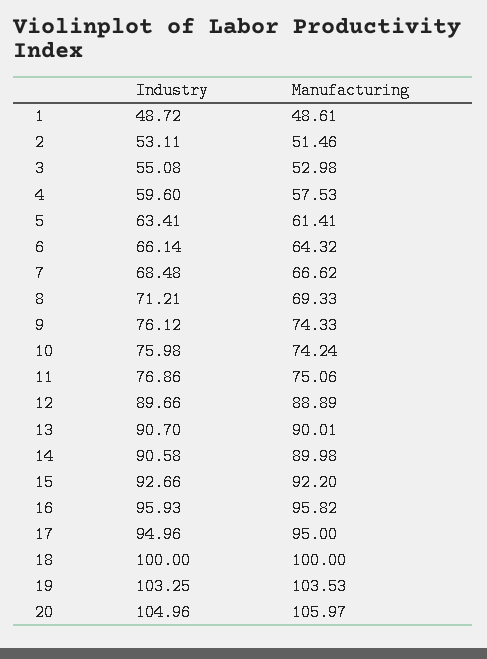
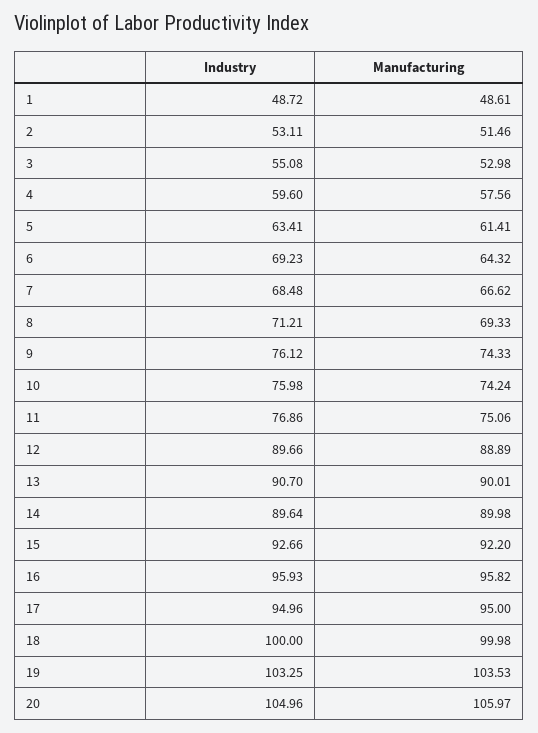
Manufacturing, 4: 57.53 -> 57.56
Industry, 6: 66.14 -> 69.23
Industry, 14: 90.58 -> 89.64
Manufacturing, 18: 100 -> 99.98

